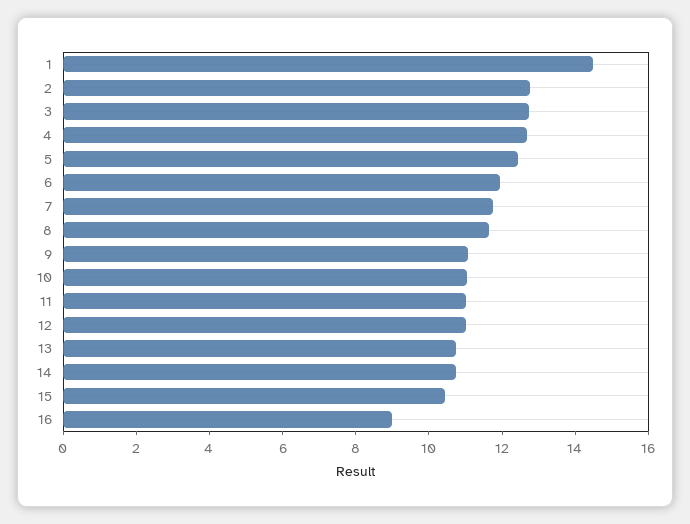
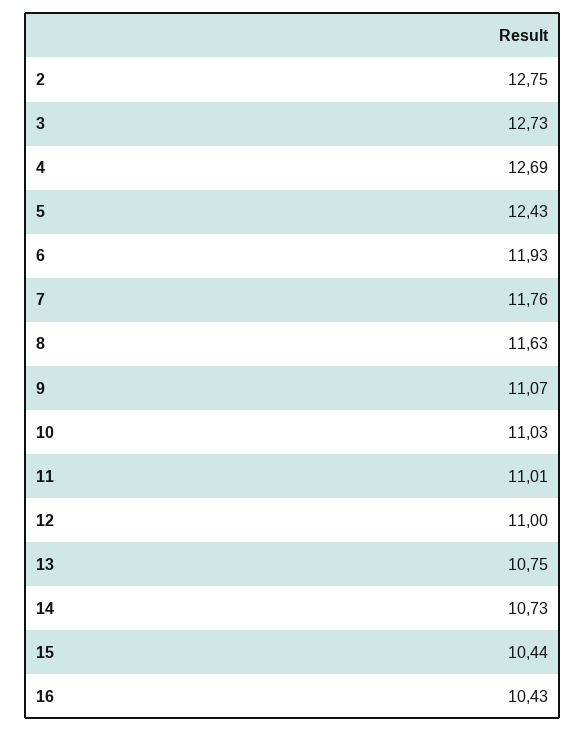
1: 14.5 -> none
16: 9 -> 10.43

